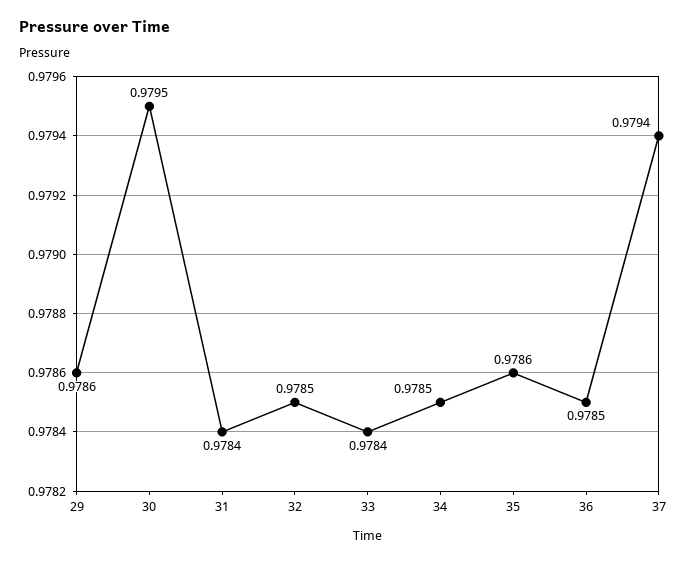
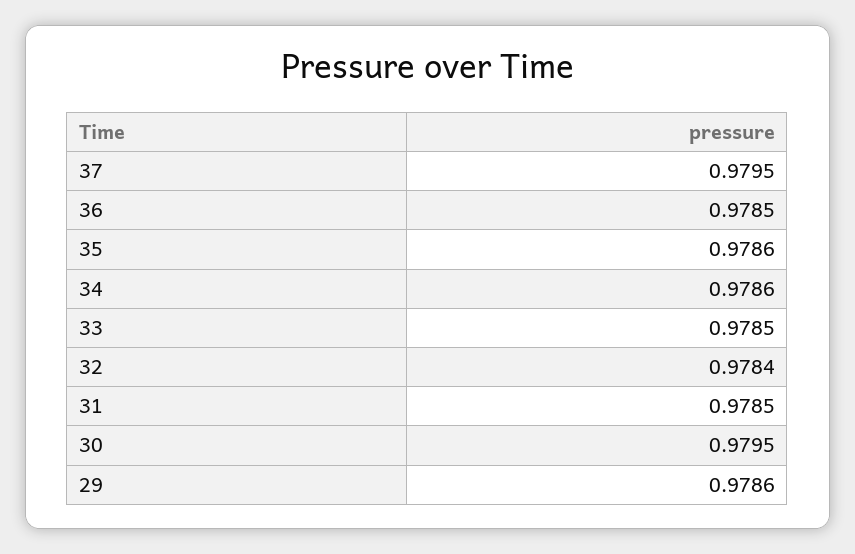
31: 0.9784 -> 0.9785
32: 0.9785 -> 0.9784
33: 0.9784 -> 0.9785
34: 0.9785 -> 0.9786
37: 0.9794 -> 0.9795

